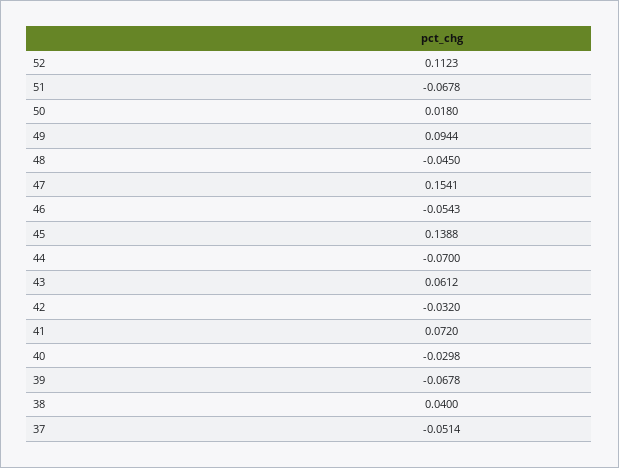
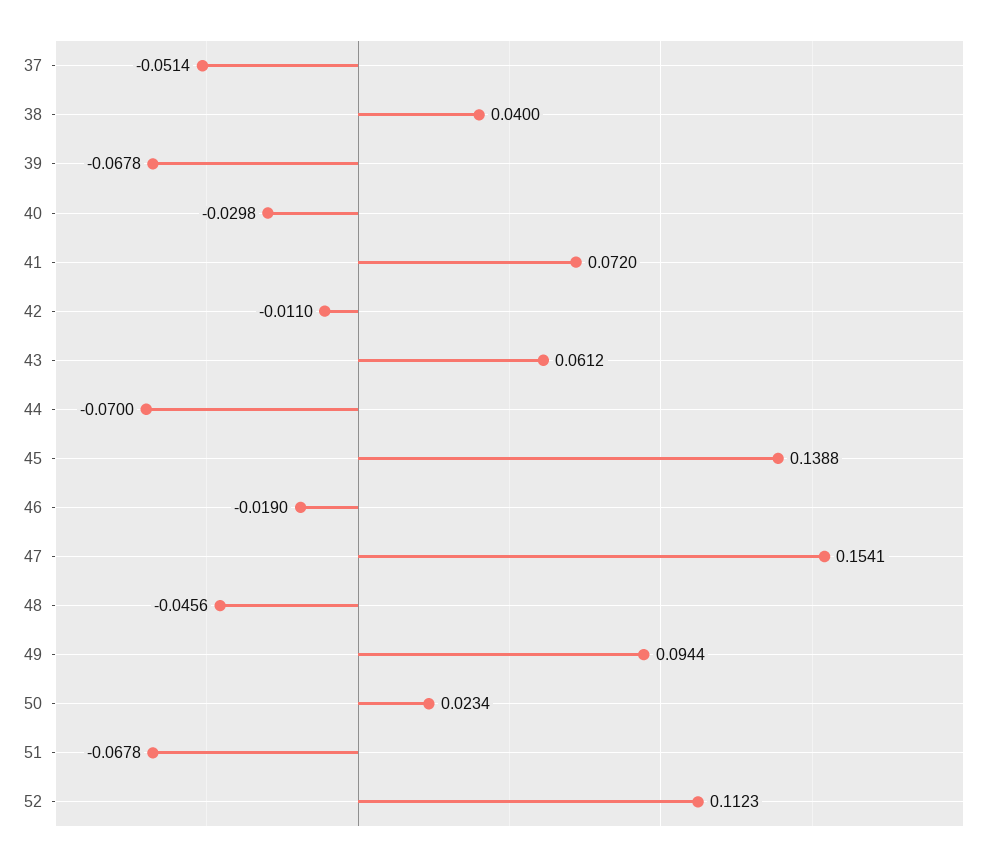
50: 0.018 -> 0.0234
48: -0.045 -> -0.0456
46: -0.0543 -> -0.019
42: -0.032 -> -0.011

